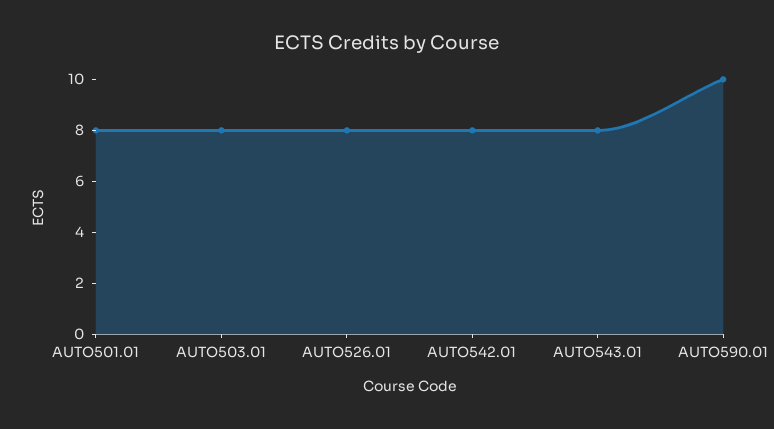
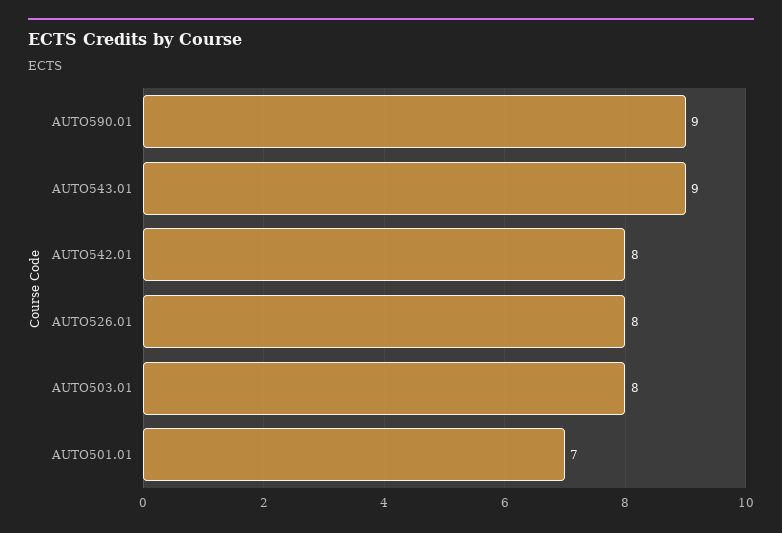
AUTO501.01: 8 -> 7
AUTO543.01: 8 -> 9
AUTO590.01: 10 -> 9

